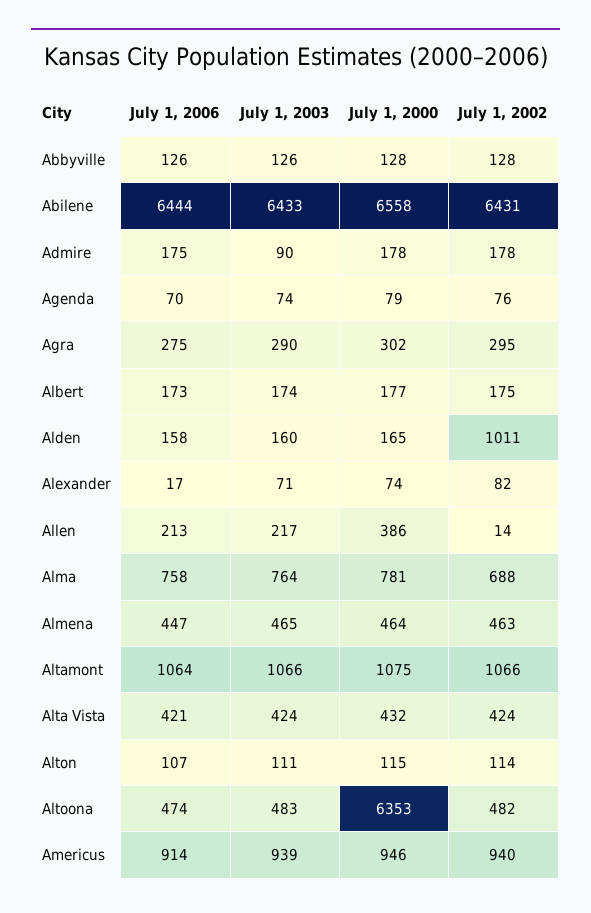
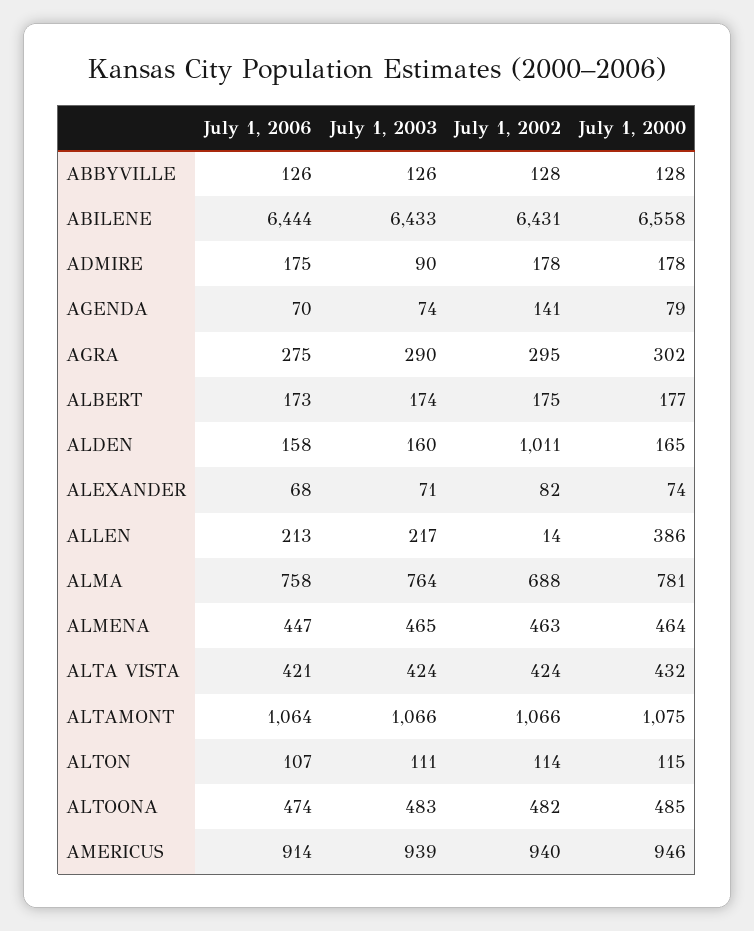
July 1, 2002, Agenda: 76 -> 141
July 1, 2006, Alexander: 17 -> 68
July 1, 2000, Altoona: 6353 -> 485

